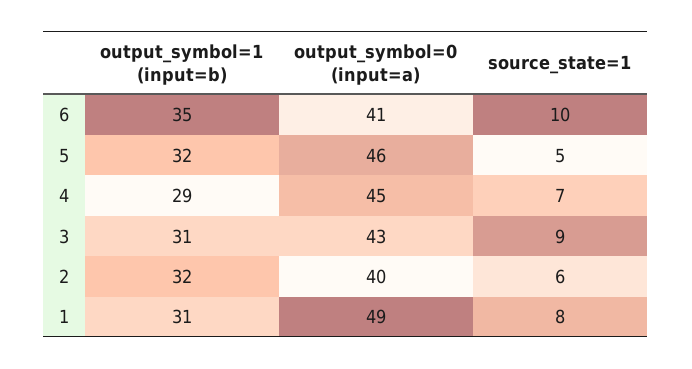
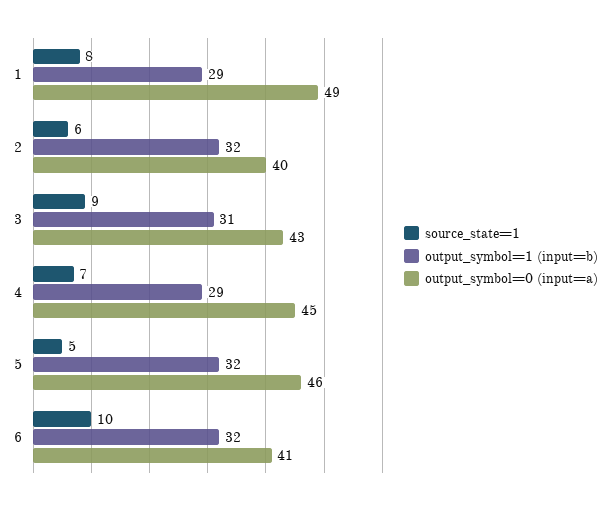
output_symbol=1 (input=b), 6: 35 -> 32
output_symbol=1 (input=b), 1: 31 -> 29

